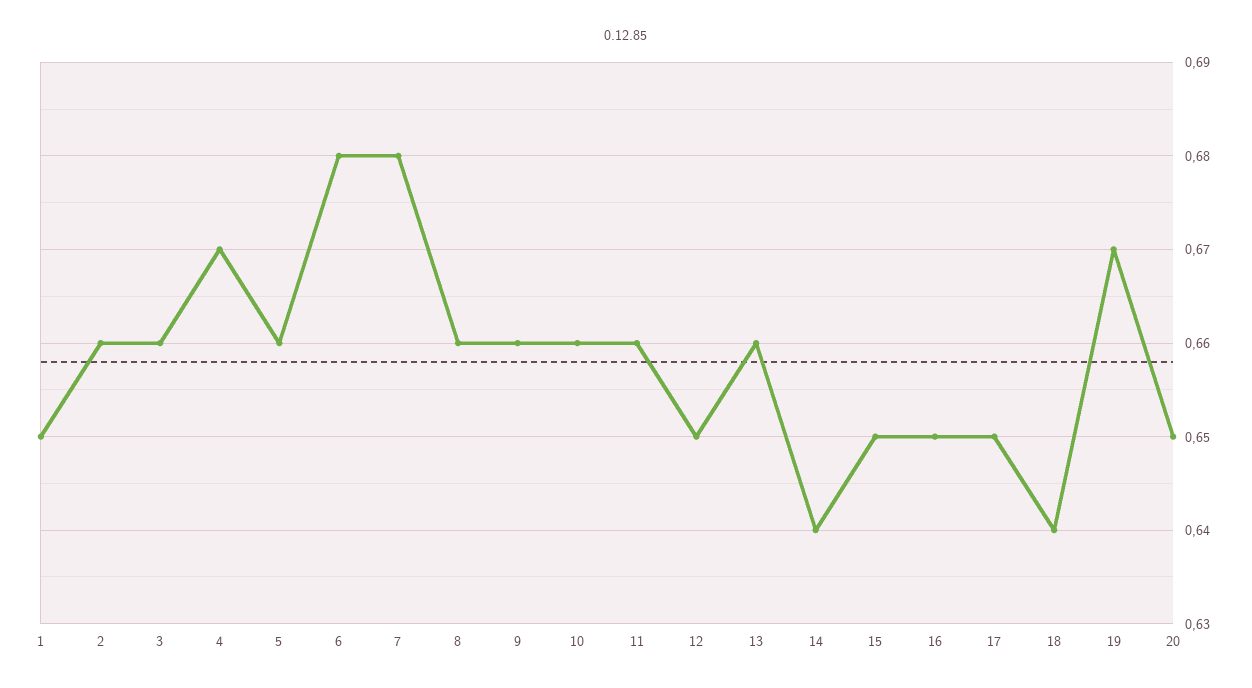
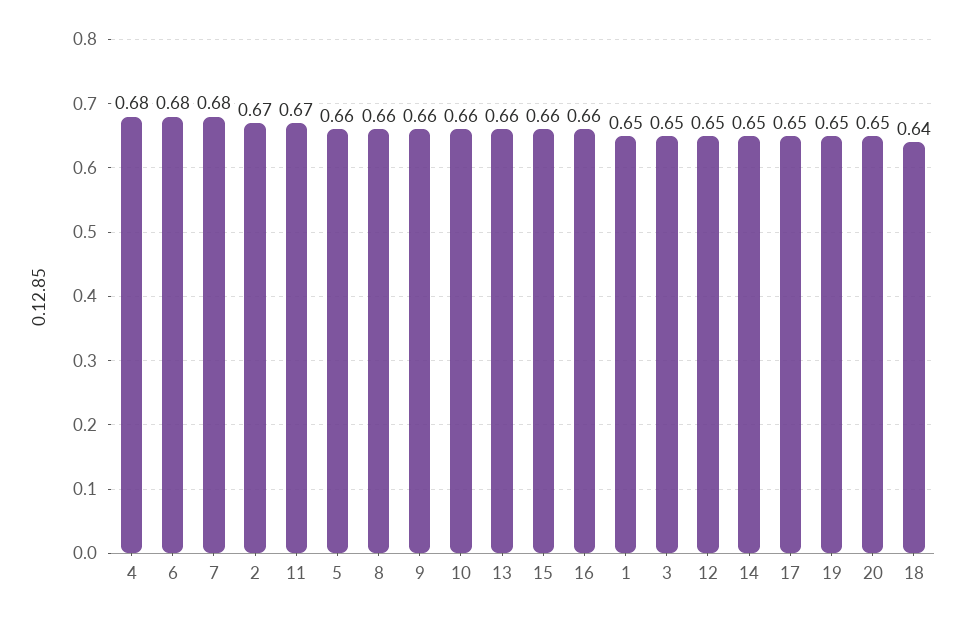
2: 0.66 -> 0.67
3: 0.66 -> 0.65
4: 0.67 -> 0.68
11: 0.66 -> 0.67
14: 0.64 -> 0.65
15: 0.65 -> 0.66
16: 0.65 -> 0.66
19: 0.67 -> 0.65

